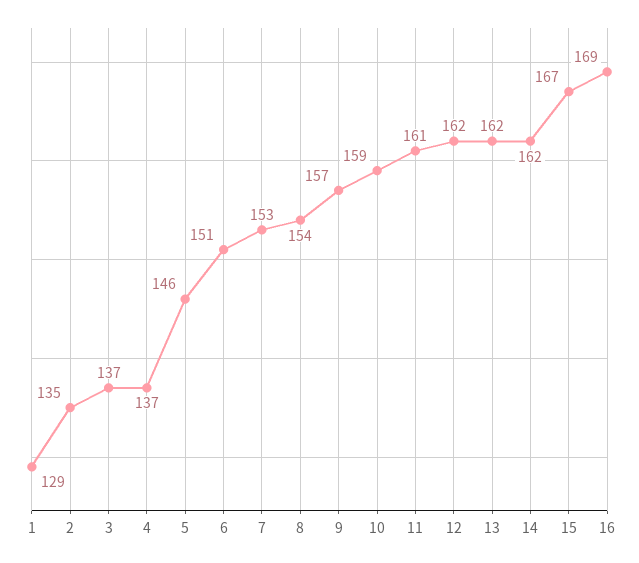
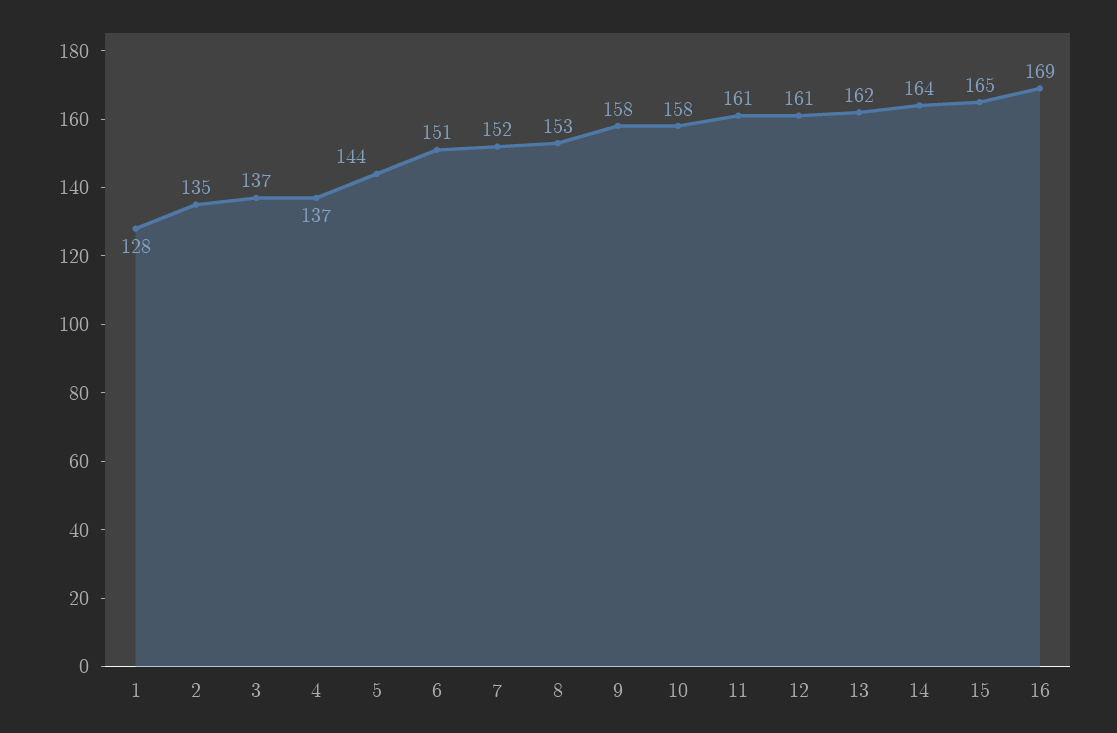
1: 129 -> 128
5: 146 -> 144
7: 153 -> 152
8: 154 -> 153
9: 157 -> 158
10: 159 -> 158
12: 162 -> 161
14: 162 -> 164
15: 167 -> 165

